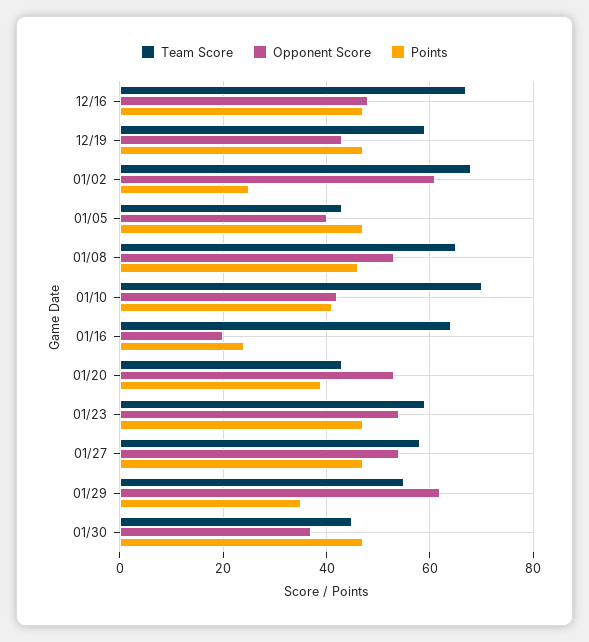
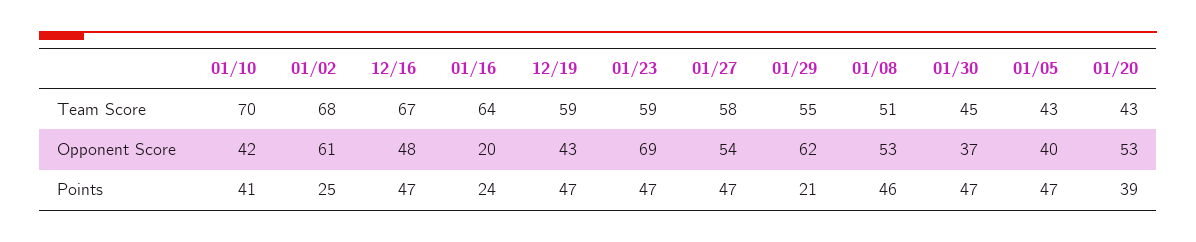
Team Score, 01/08: 65 -> 51
Opponent Score, 01/23: 55 -> 69
Points, 01/29: 35 -> 21

